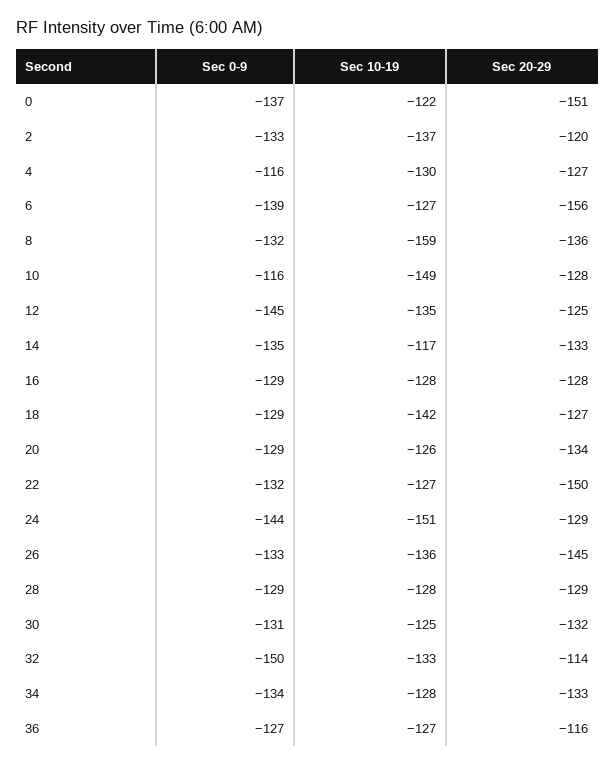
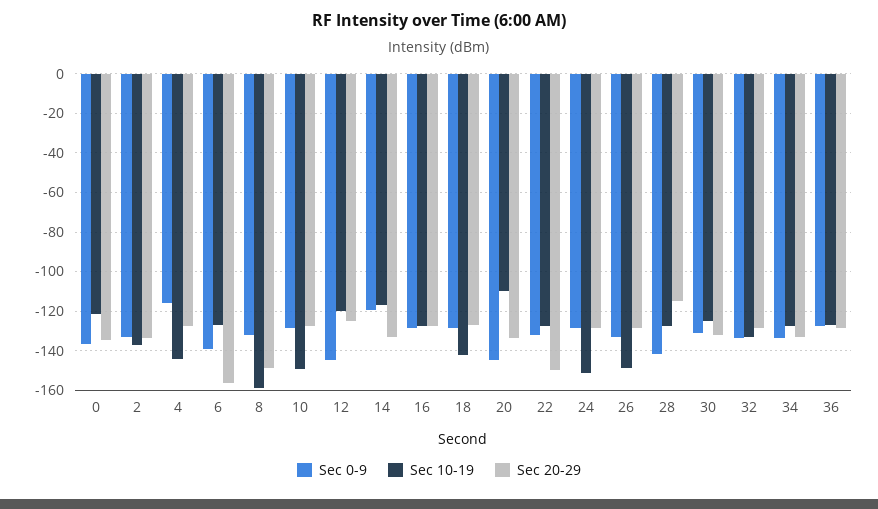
Sec 20-29, 0: -151 -> -135
Sec 20-29, 2: -120 -> -135
Sec 10-19, 4: -130 -> -145
Sec 20-29, 8: -136 -> -150
Sec 0-9, 10: -116 -> -130
Sec 10-19, 12: -135 -> -120
Sec 0-9, 14: -135 -> -120
Sec 0-9, 20: -129 -> -145
Sec 10-19, 20: -126 -> -110
Sec 0-9, 24: -144 -> -130
Sec 10-19, 26: -136 -> -150
Sec 20-29, 26: -145 -> -130
Sec 0-9, 28: -129 -> -140
Sec 20-29, 28: -129 -> -115
Sec 0-9, 32: -150 -> -135
Sec 20-29, 32: -114 -> -130
Sec 20-29, 36: -116 -> -130

